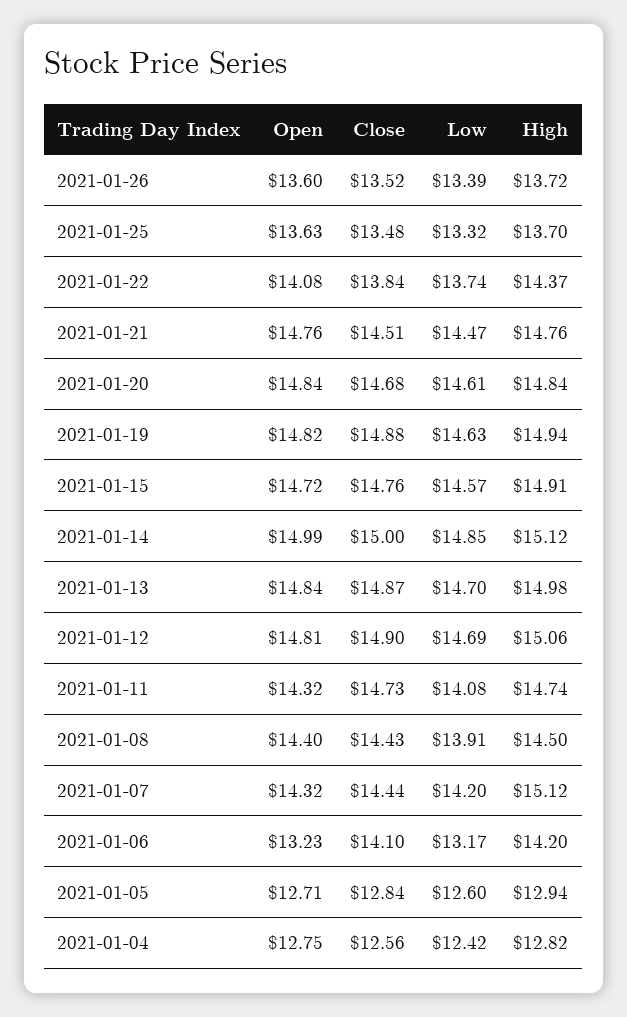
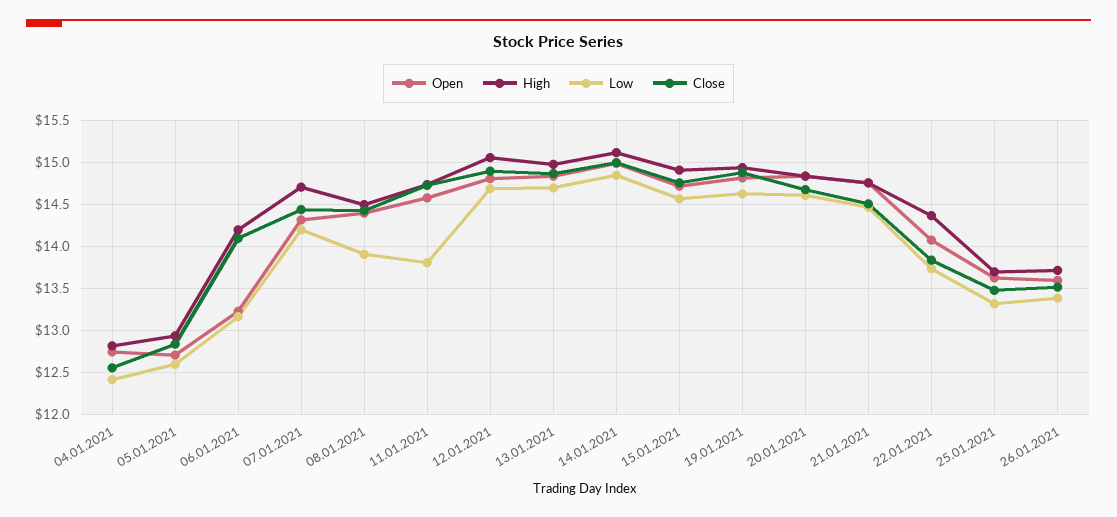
Open, 2021-01-11: 14.32 -> 14.6
Low, 2021-01-11: 14.08 -> 13.8
High, 2021-01-07: 15.12 -> 14.7

